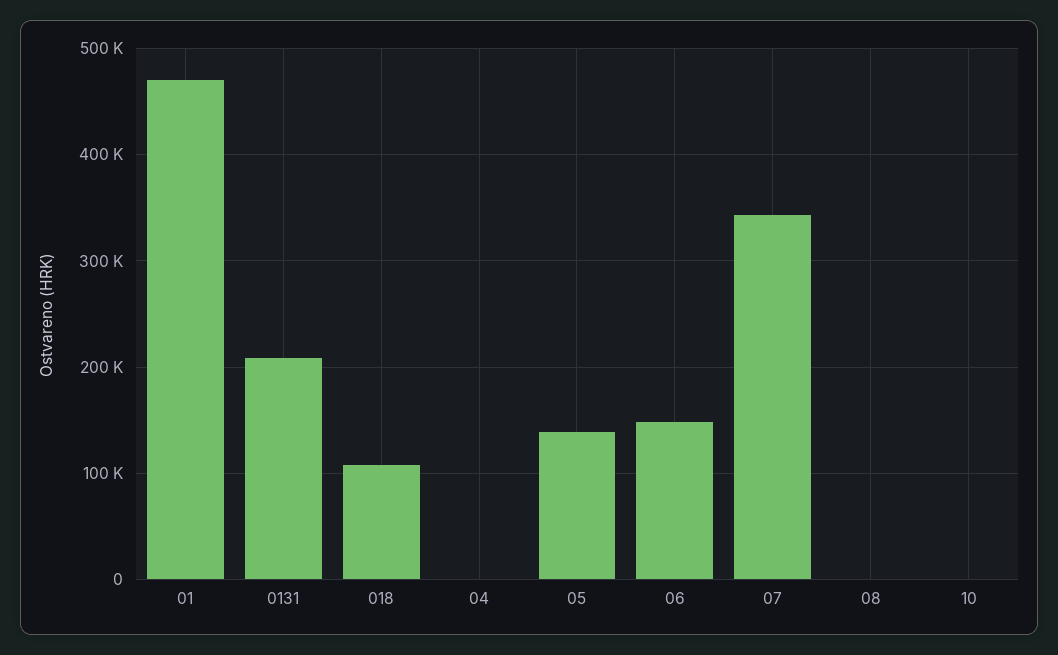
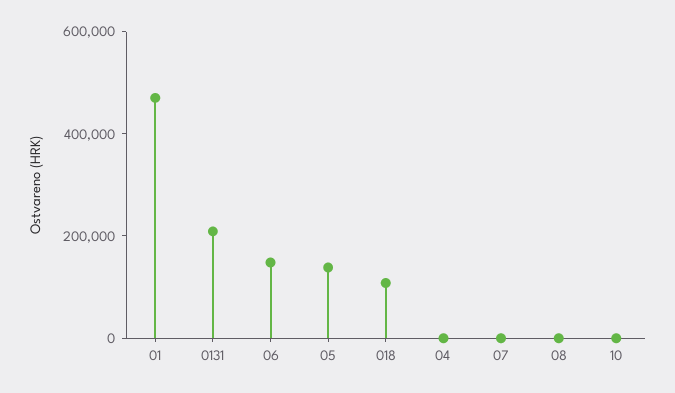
07: 340000 -> 0

